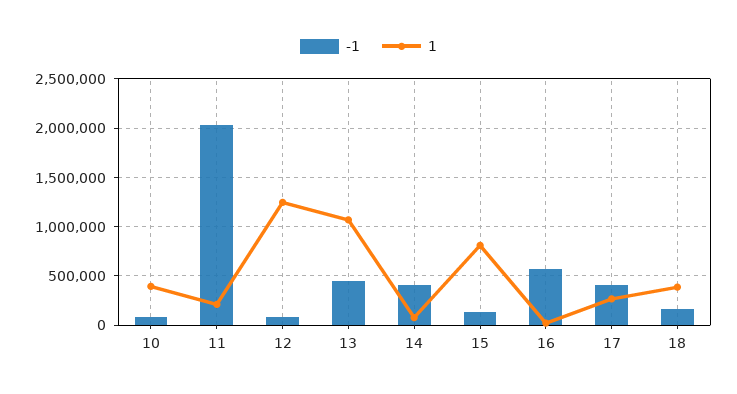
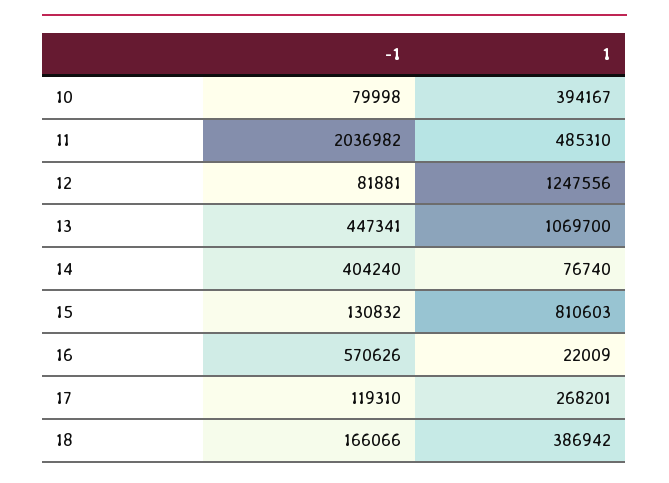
1, 11: 200000 -> 485310
-1, 17: 400000 -> 119310

